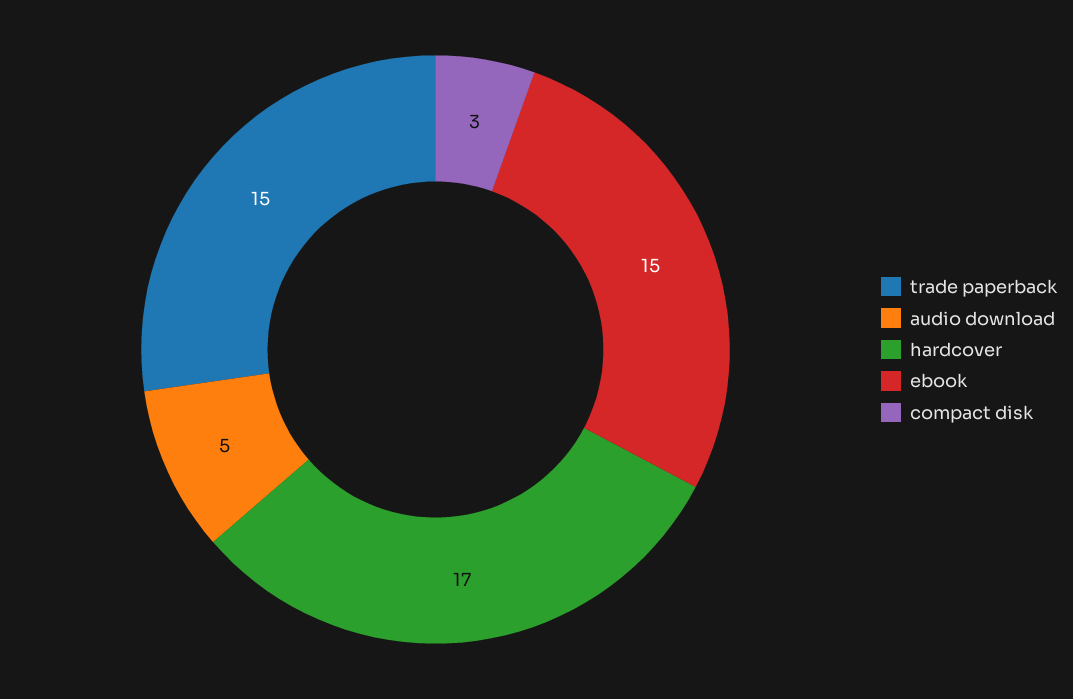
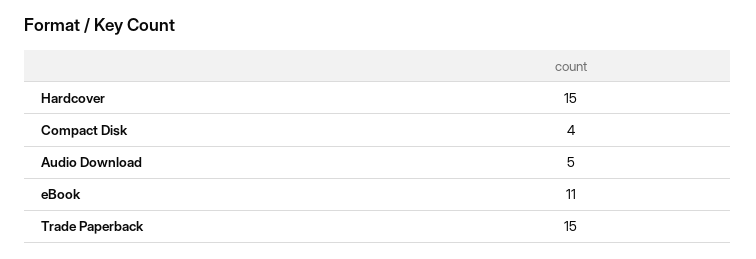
hardcover: 17 -> 15
ebook: 15 -> 11
compact disk: 3 -> 4

